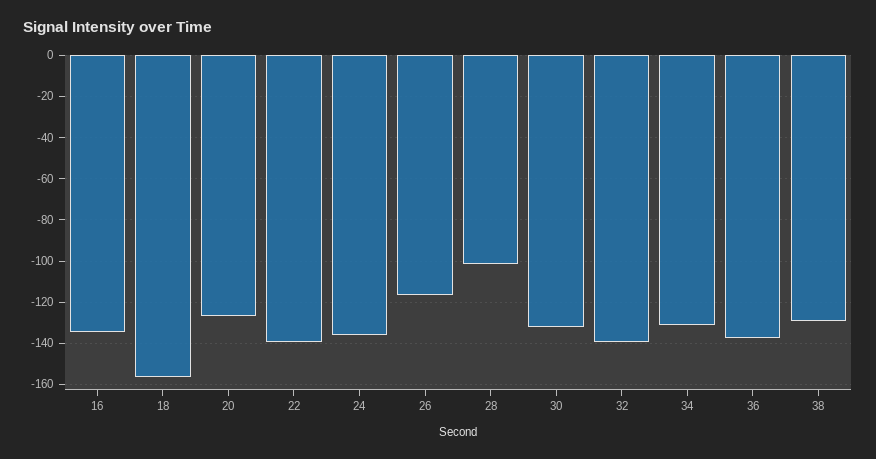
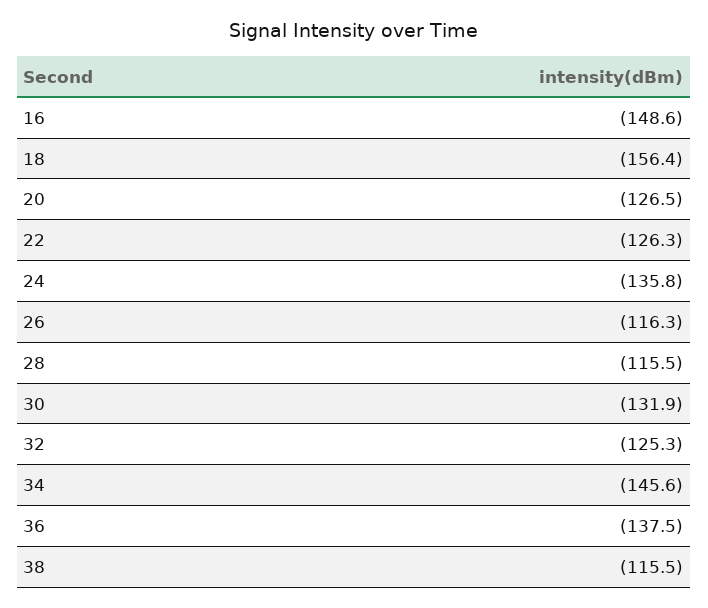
16: -135 -> -148.6
22: -140 -> -126.3
28: -100 -> -115.5
32: -140 -> -125.3
34: -130 -> -145.6
38: -130 -> -115.5

